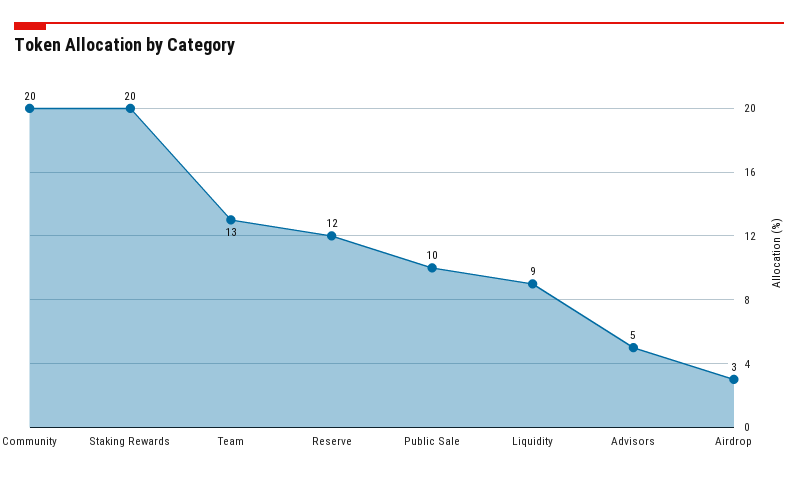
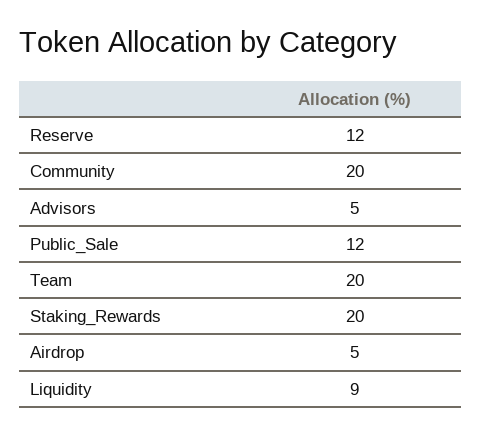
Team: 13 -> 20
Public Sale: 10 -> 12
Airdrop: 3 -> 5

